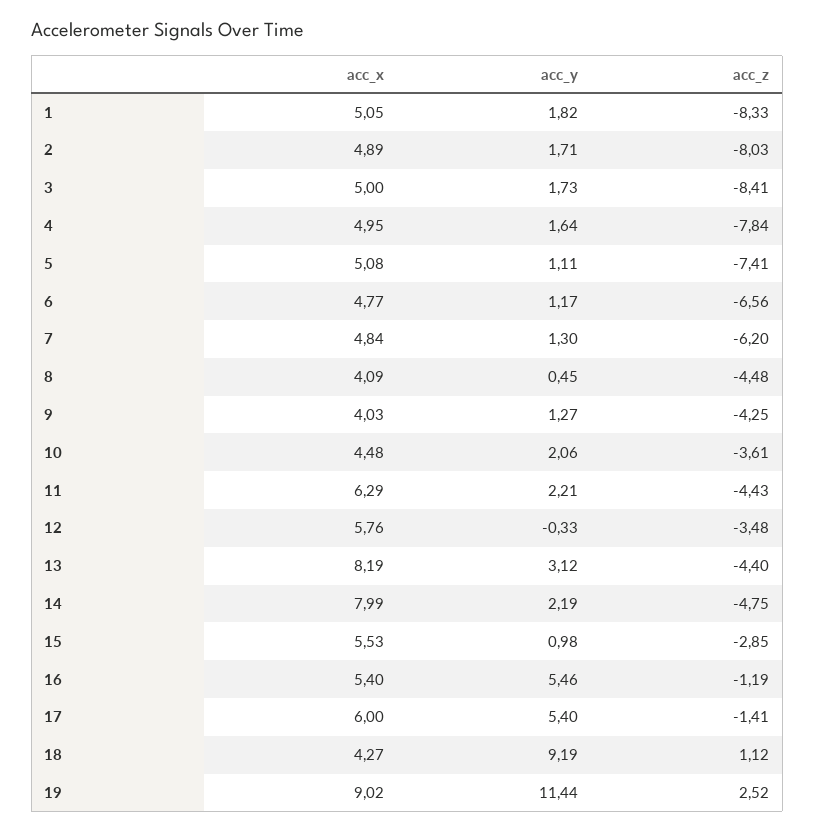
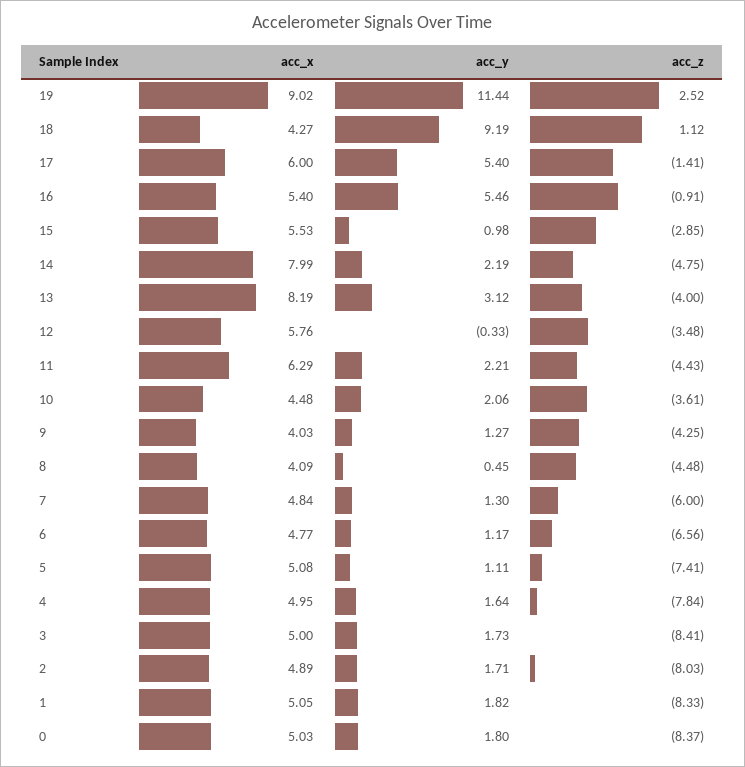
acc_z, 7: -6.2 -> -6
acc_z, 13: -4.4 -> -4
acc_z, 16: -1.19 -> -0.91
acc_x, 0: none -> 5.03
acc_y, 0: none -> 1.8
acc_z, 0: none -> -8.37

